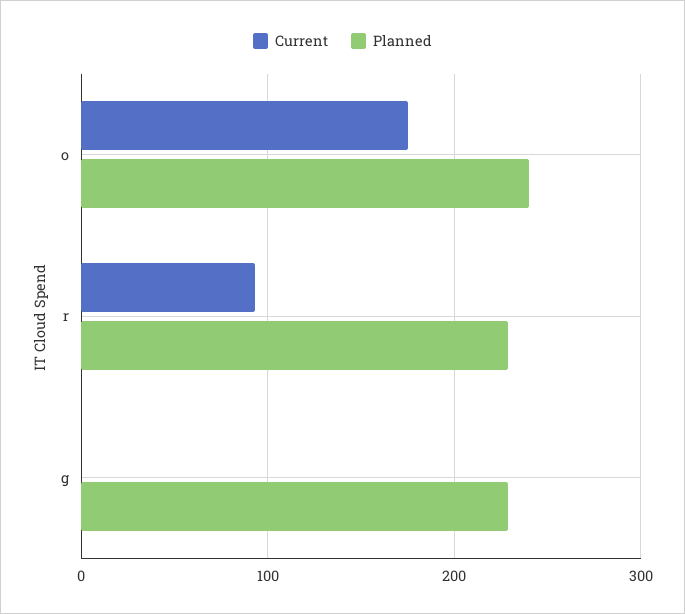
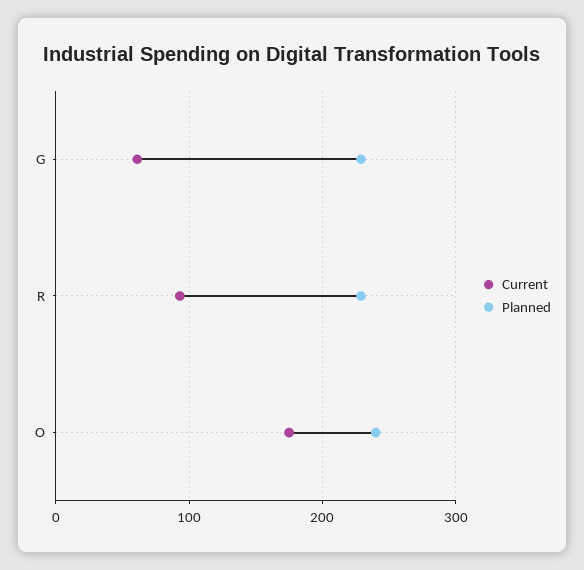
Current, g: 0 -> 60

